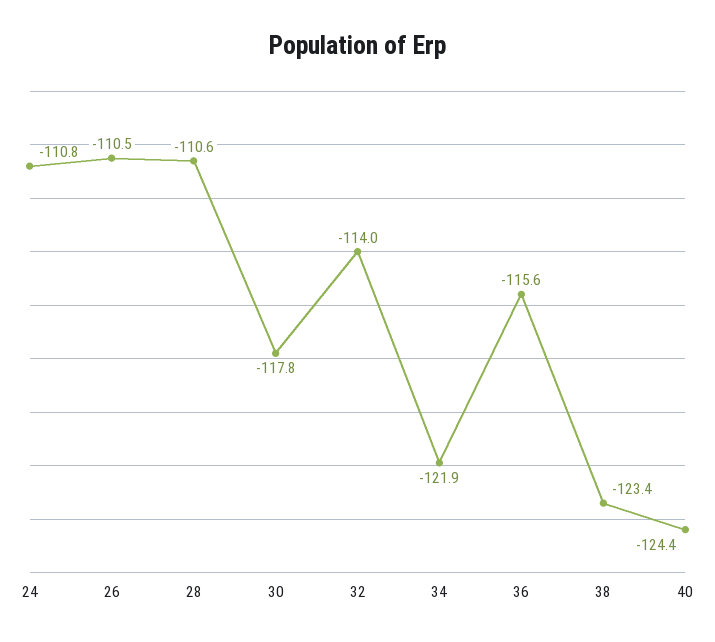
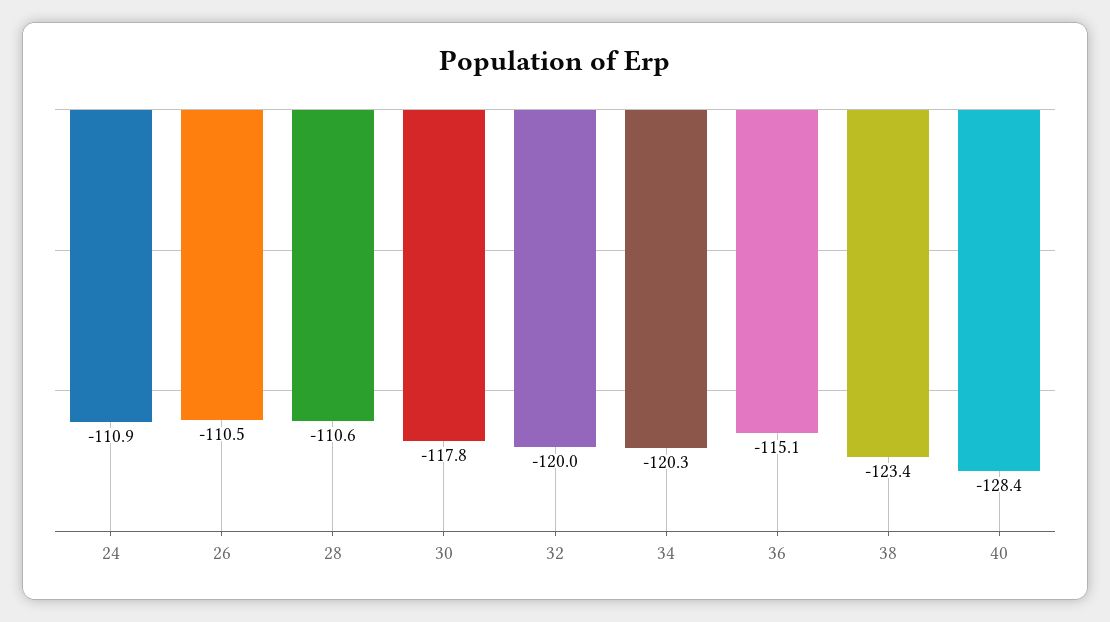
24: -110.8 -> -110.9
32: -114 -> -120
34: -121.9 -> -120.3
36: -115.6 -> -115.1
40: -124.4 -> -128.4

